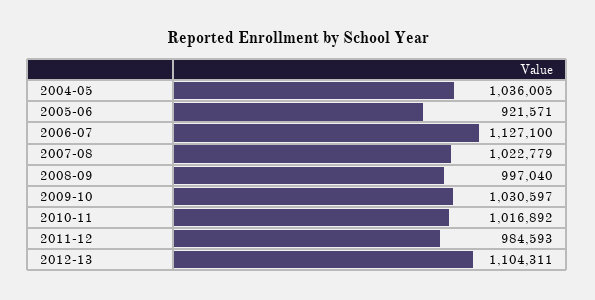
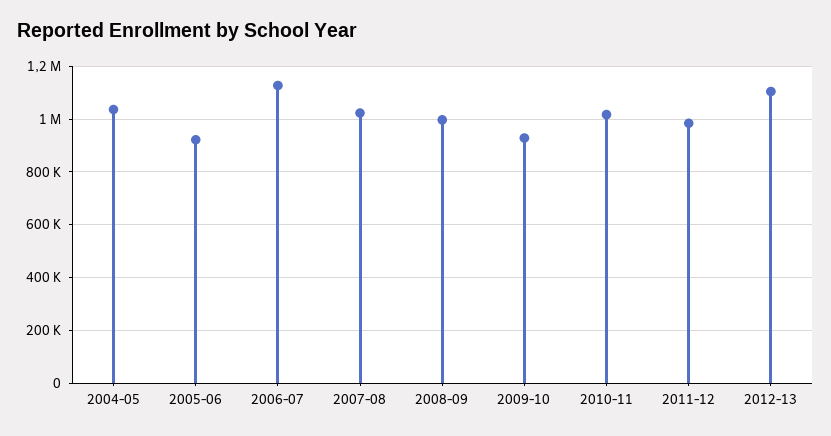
2009-10: 1030597 -> 925000

